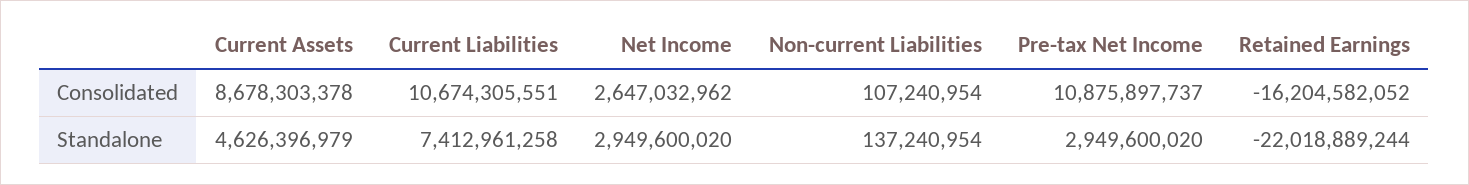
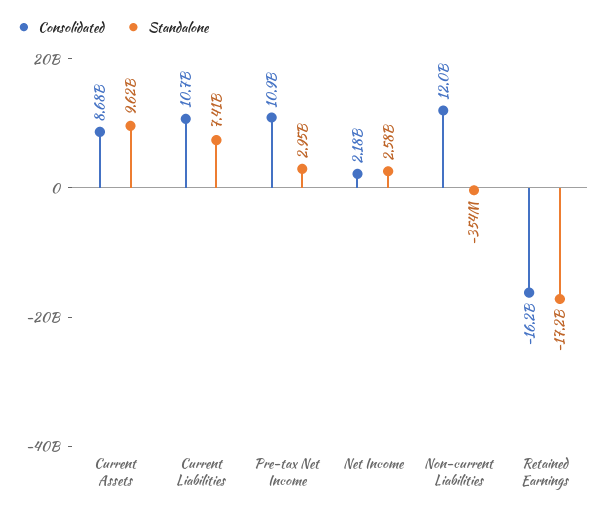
Consolidated, Net Income: 2647032962 -> 2180000000
Consolidated, Non-current Liabilities: 107240954 -> 12000000000
Standalone, Current Assets: 4626396979 -> 9620000000
Standalone, Net Income: 2949600020 -> 2580000000
Standalone, Non-current Liabilities: 137240954 -> -354000000
Standalone, Retained Earnings: -22018889244 -> -17200000000

